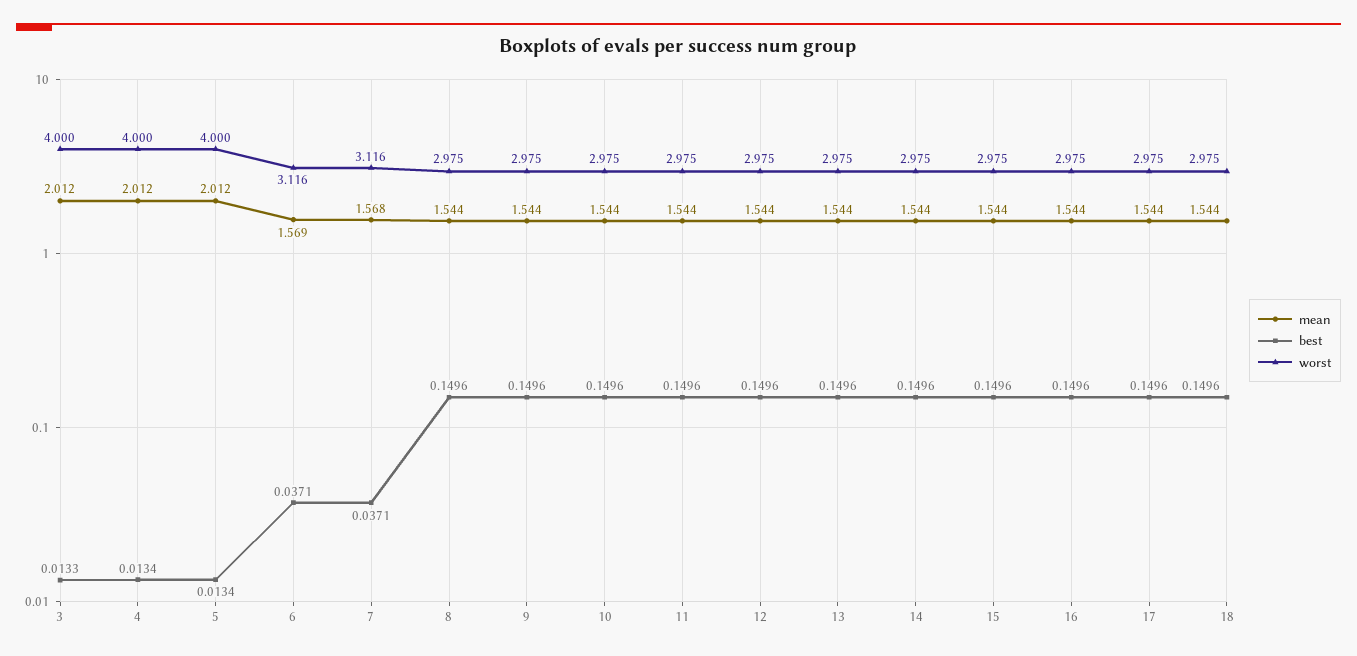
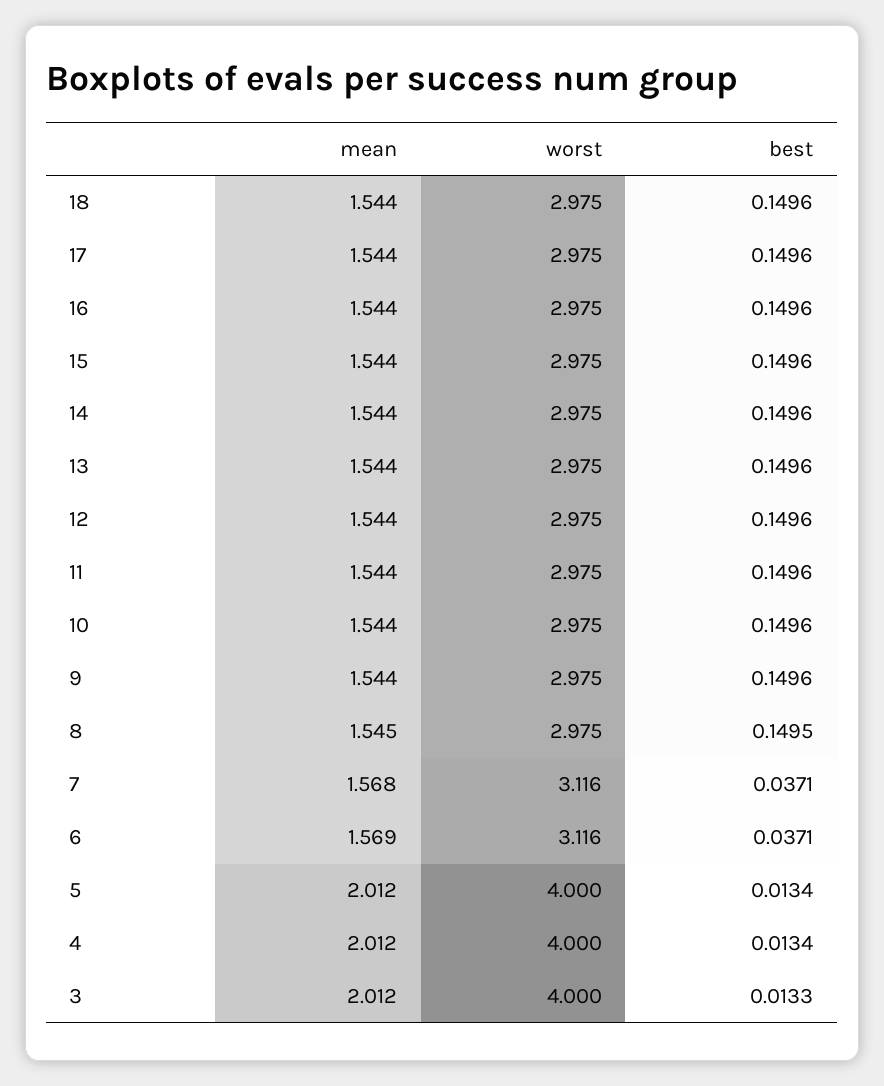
mean, 8: 1.544 -> 1.545
best, 8: 0.1496 -> 0.1495

